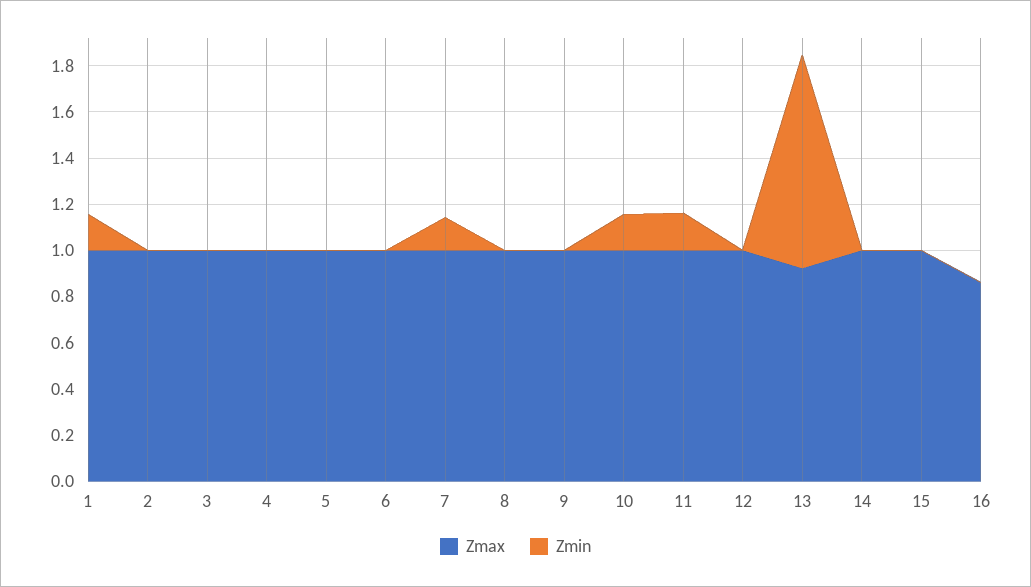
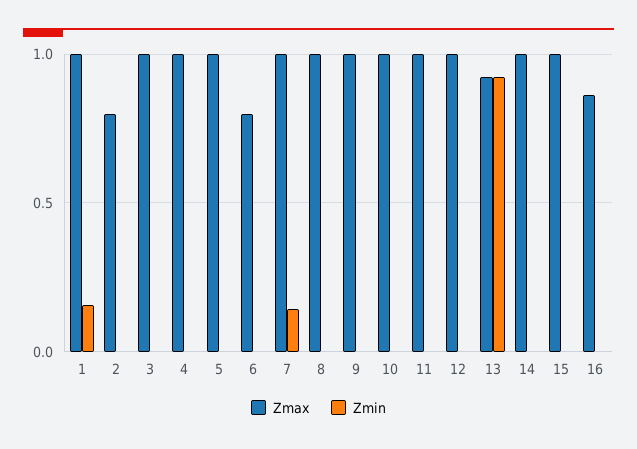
Zmax, 2: 1 -> 0.8
Zmax, 6: 1 -> 0.8
Zmin, 10: 0.15 -> 0
Zmin, 11: 0.15 -> 0

